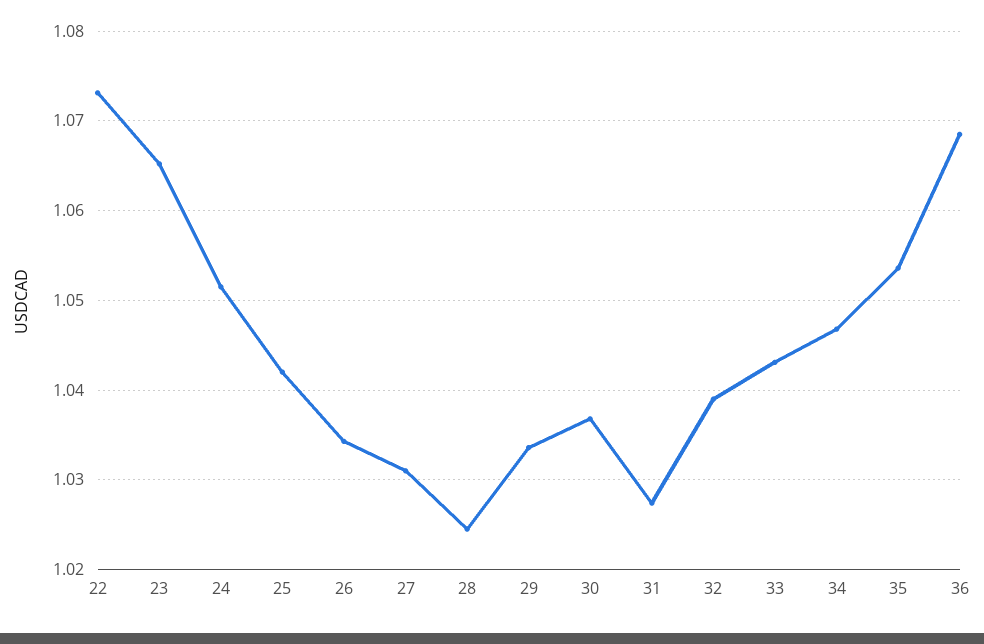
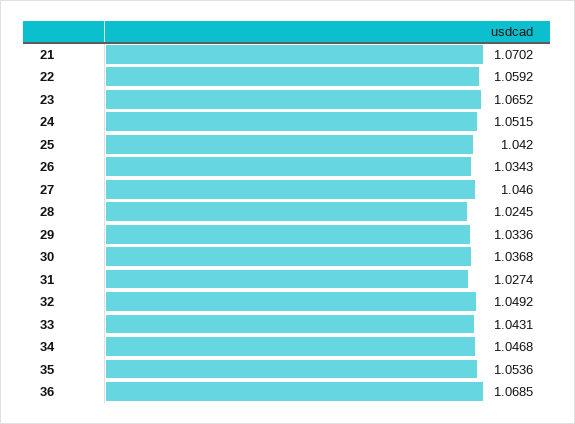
22: 1.073 -> 1.0592
27: 1.031 -> 1.046
32: 1.039 -> 1.0492
21: none -> 1.0702

